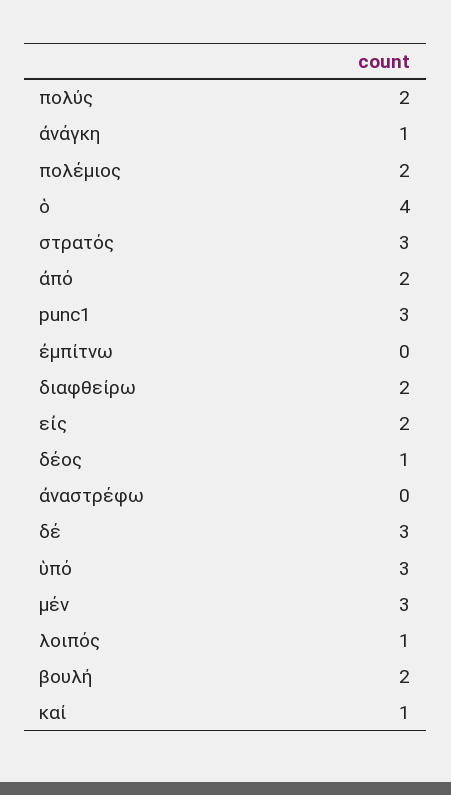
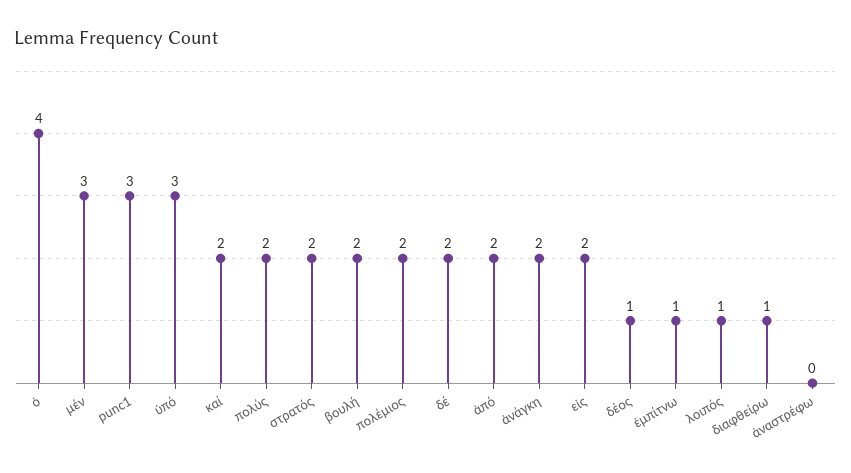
ἀνάγκη: 1 -> 2
στρατός: 3 -> 2
ἐμπίτνω: 0 -> 1
διαφθείρω: 2 -> 1
δέ: 3 -> 2
καί: 1 -> 2

